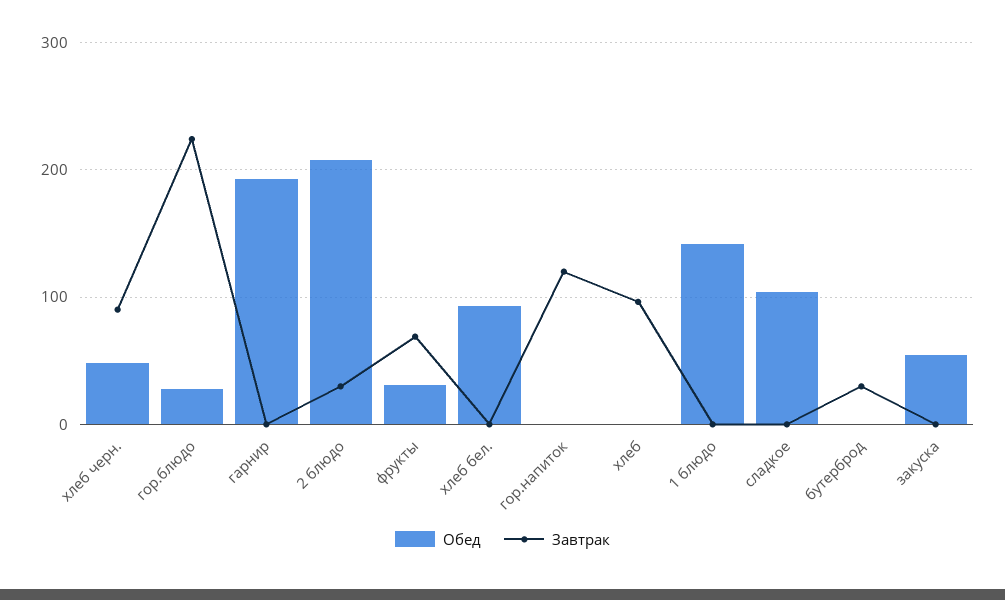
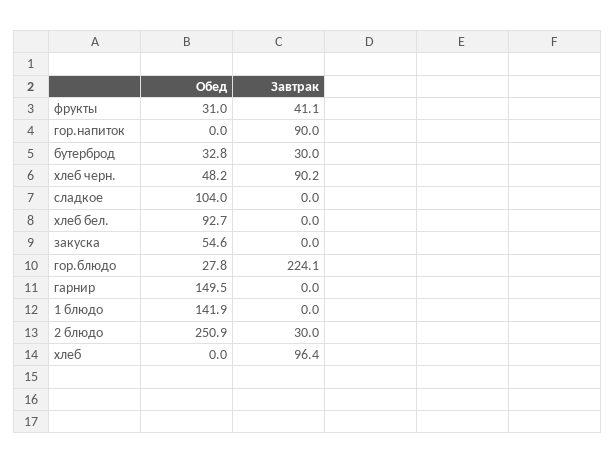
Обед, гарнир: 190 -> 149.5
Обед, 2 блюдо: 210 -> 250.9
Завтрак, фрукты: 70 -> 41.1
Завтрак, гор.напиток: 120 -> 90
Обед, бутерброд: 0 -> 32.8

